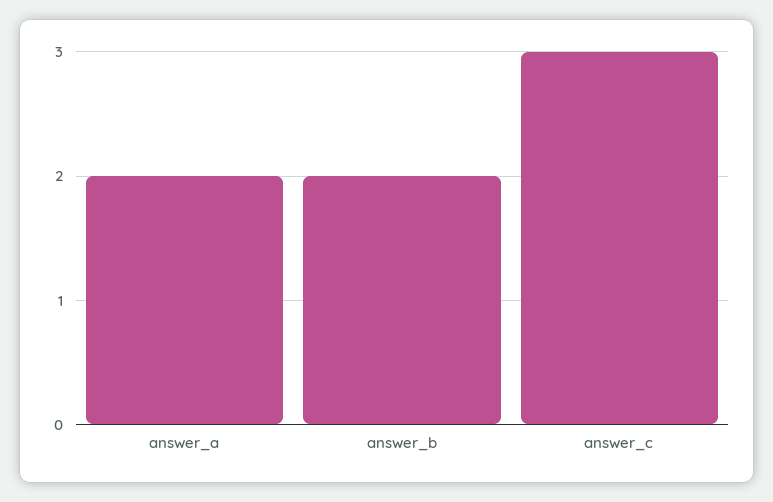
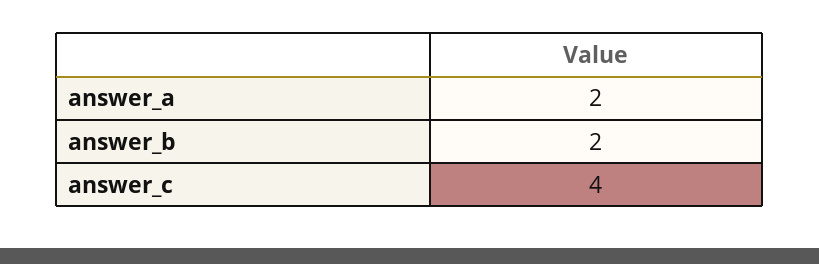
answer_c: 3 -> 4

